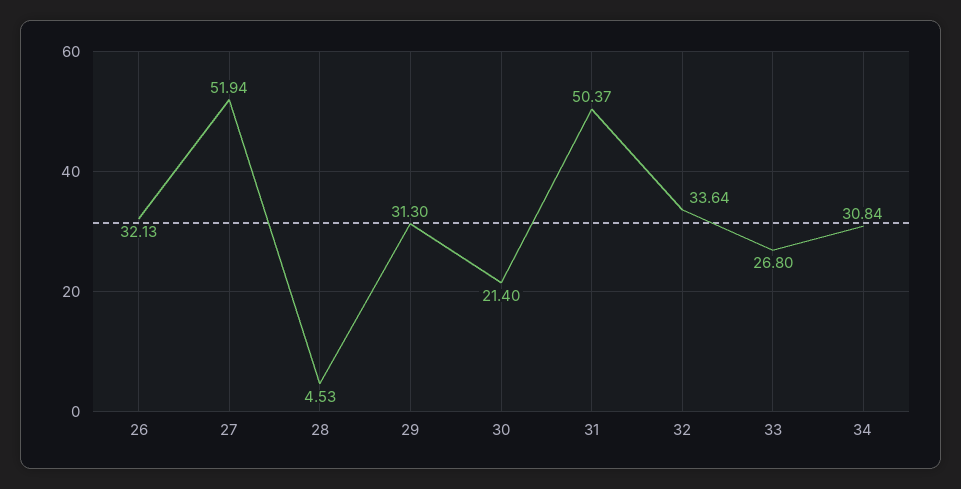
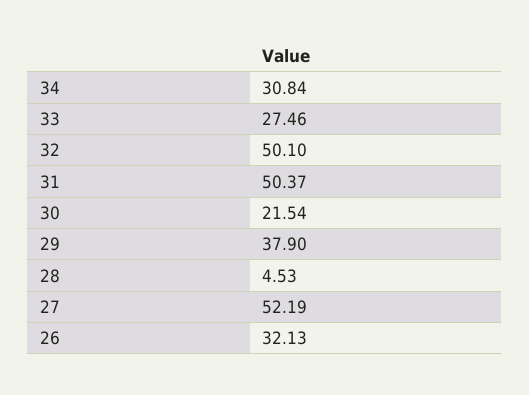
27: 51.94 -> 52.19
29: 31.3 -> 37.9
30: 21.4 -> 21.54
32: 33.64 -> 50.1
33: 26.8 -> 27.46

